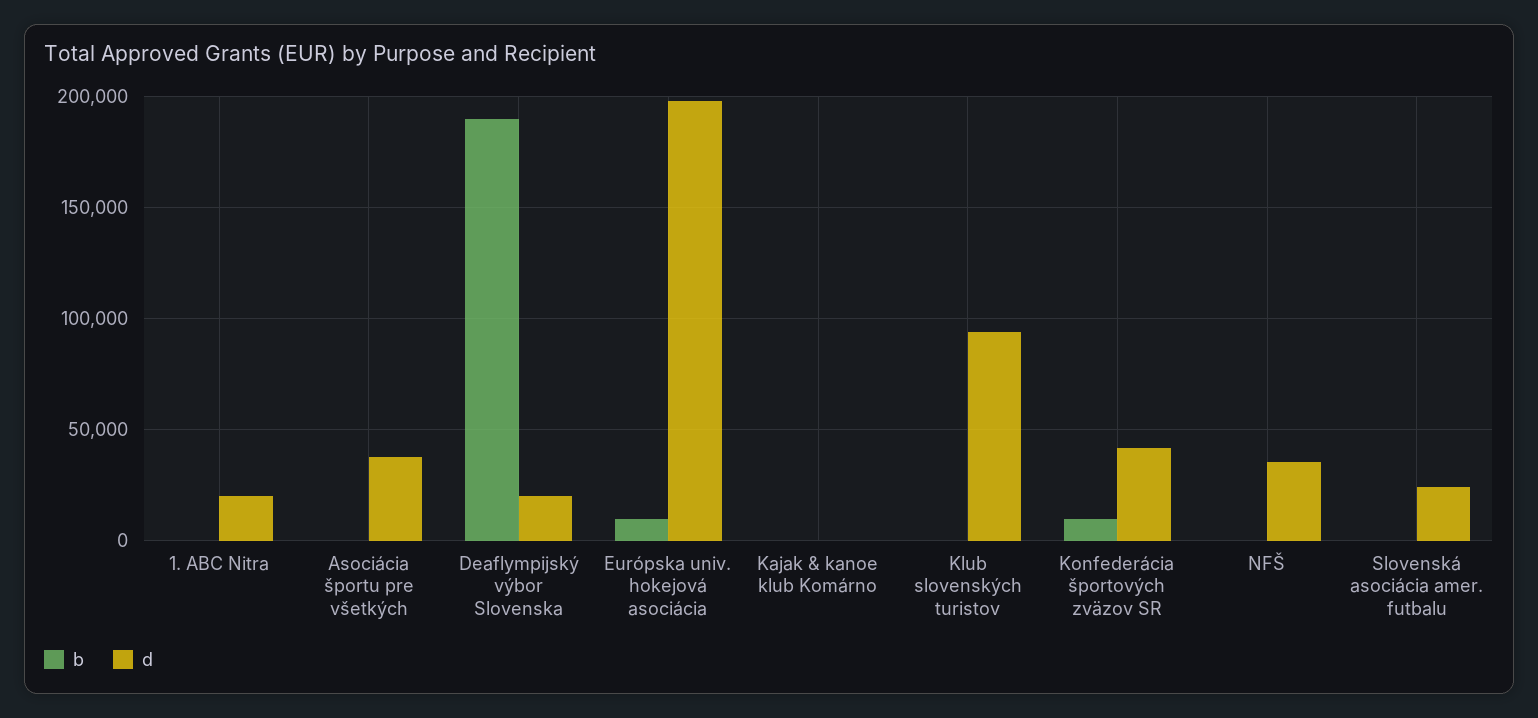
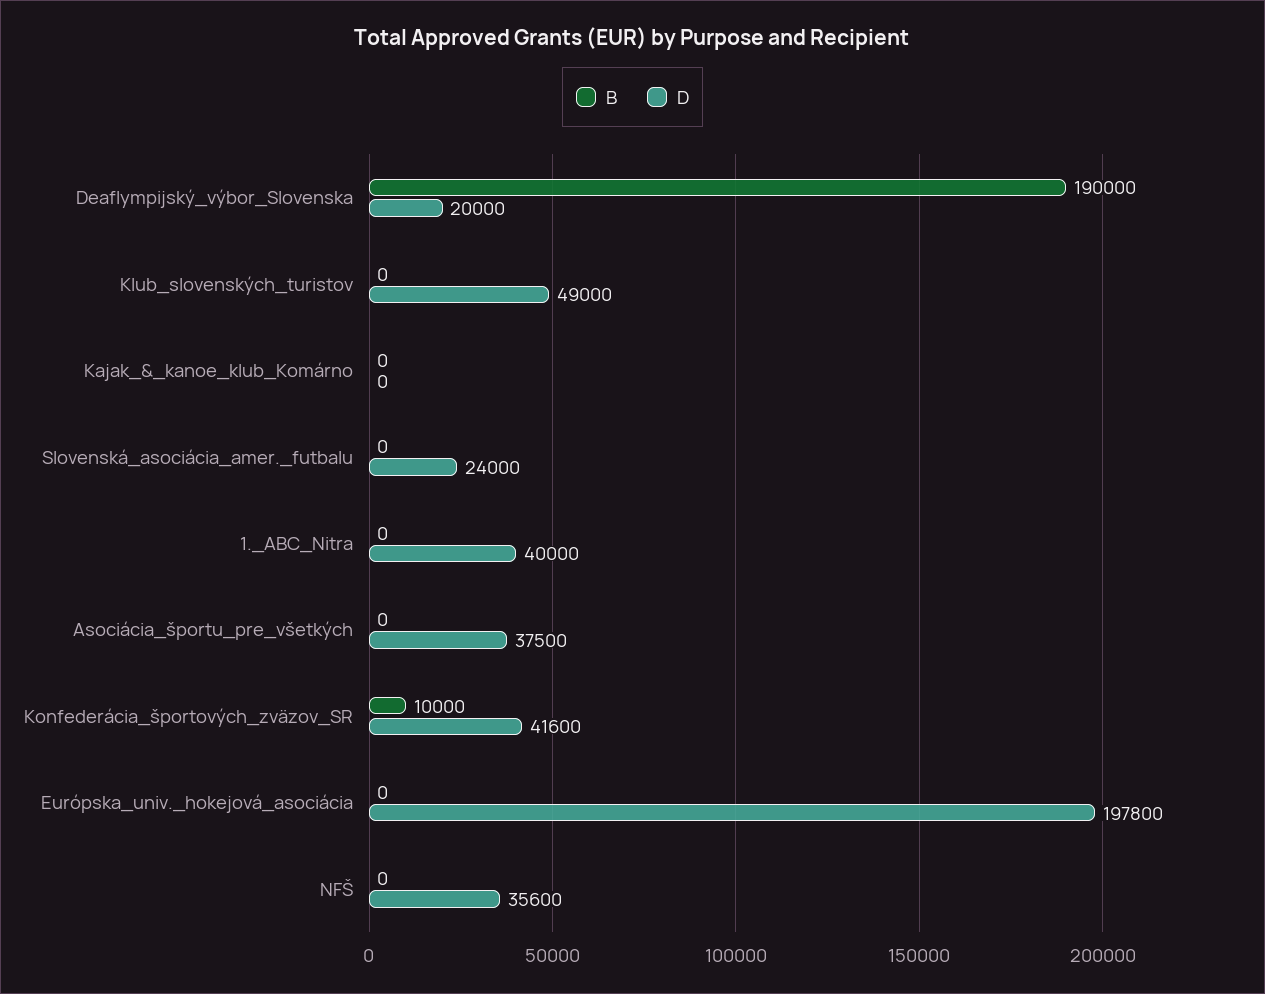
d, 1. ABC Nitra: 20000 -> 40000
b, Európska univ. hokejová asociácia: 10000 -> 0
d, Klub slovenských turistov: 95000 -> 49000

